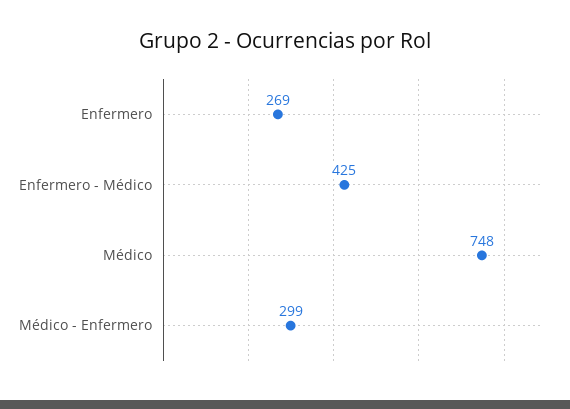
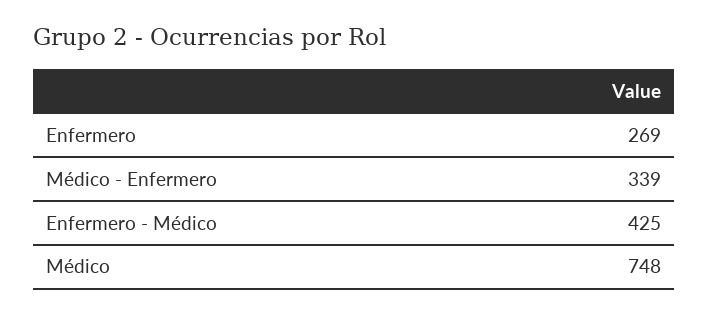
Médico - Enfermero: 299 -> 339

